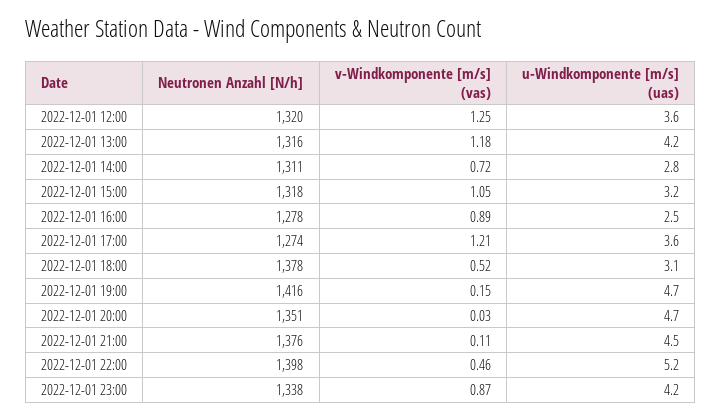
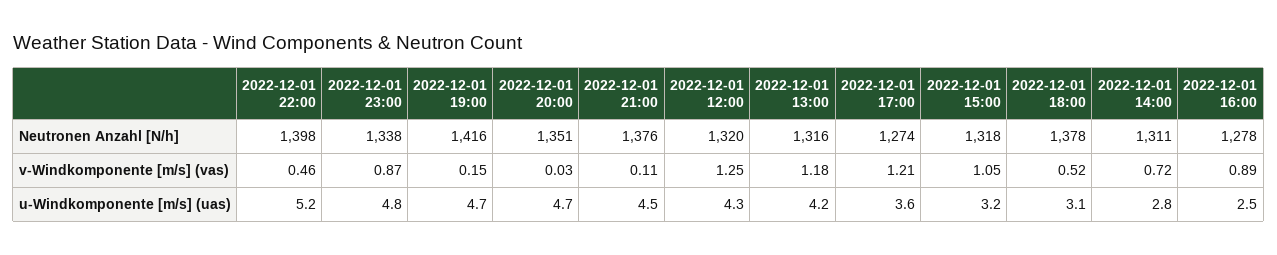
u-Windkomponente [m/s] (uas), 2022-12-01 12:00: 3.6 -> 4.3
u-Windkomponente [m/s] (uas), 2022-12-01 23:00: 4.2 -> 4.8

